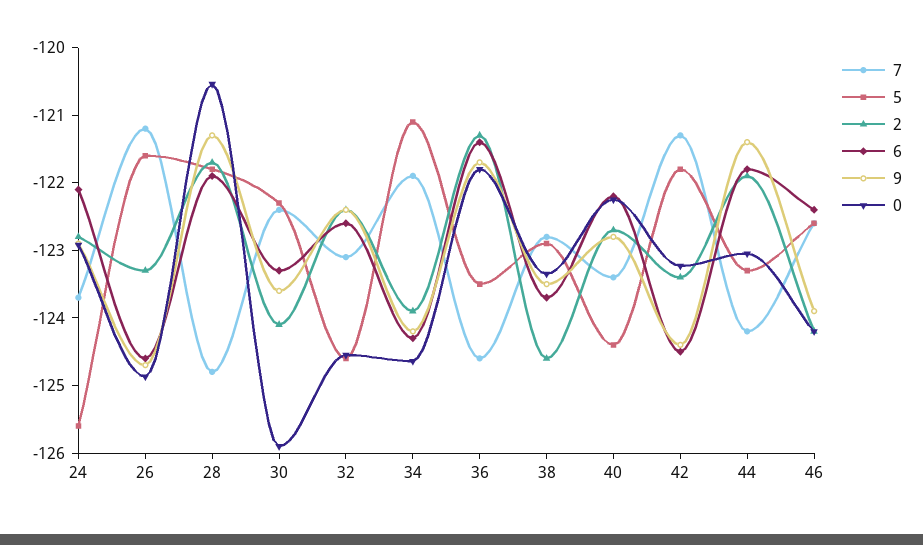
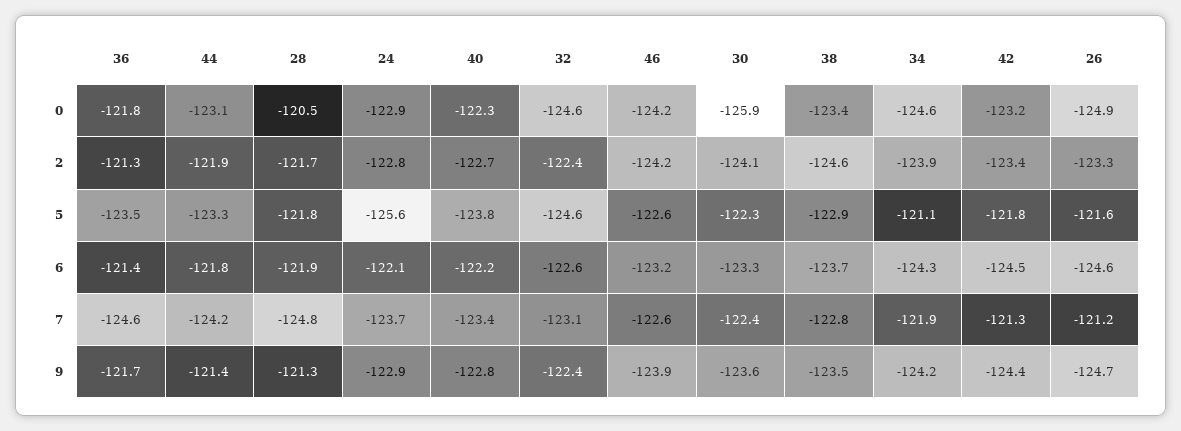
5, 40: -124.4 -> -123.8
6, 46: -122.4 -> -123.2

